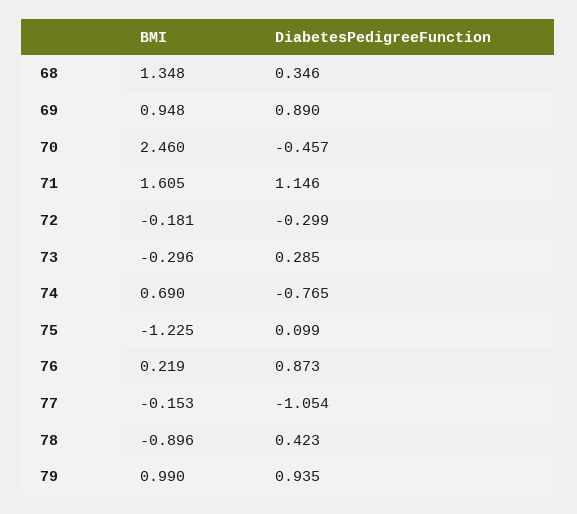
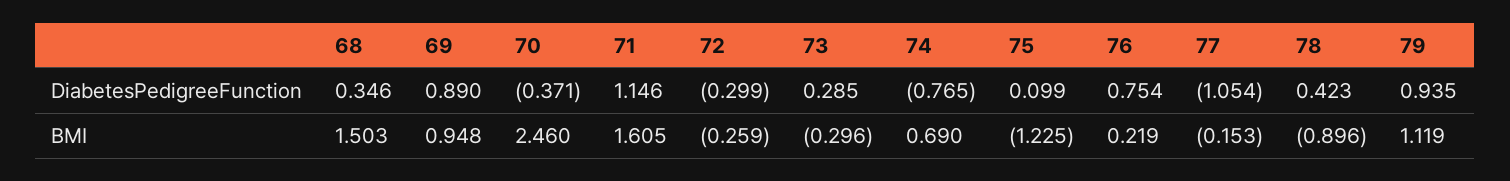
BMI, 68: 1.348 -> 1.503
DiabetesPedigreeFunction, 70: -0.457 -> -0.371
BMI, 72: -0.181 -> -0.259
DiabetesPedigreeFunction, 76: 0.873 -> 0.754
BMI, 79: 0.99 -> 1.119

